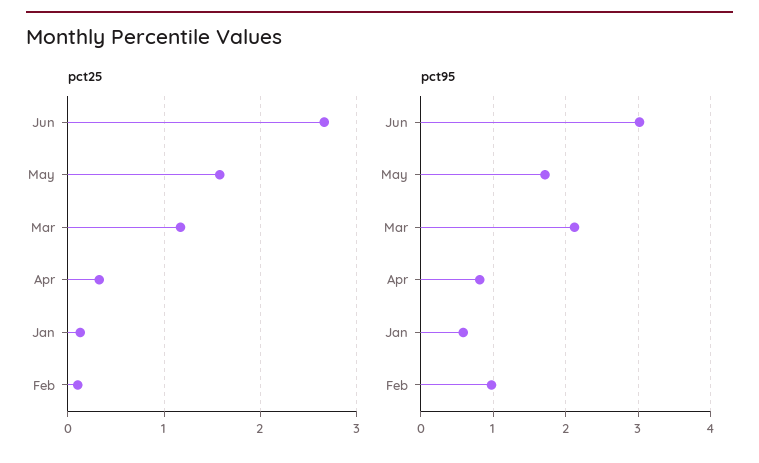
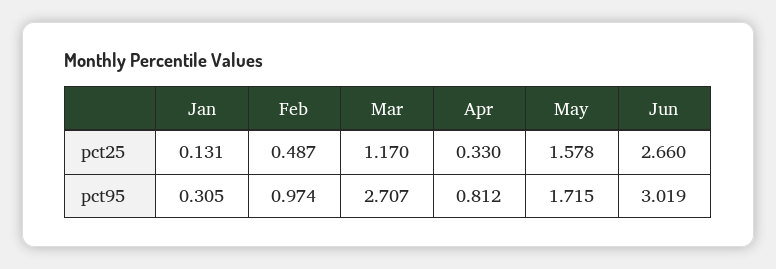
pct25, Feb: 0.1 -> 0.487
pct95, Mar: 2.1 -> 2.707
pct95, Jan: 0.6 -> 0.305

